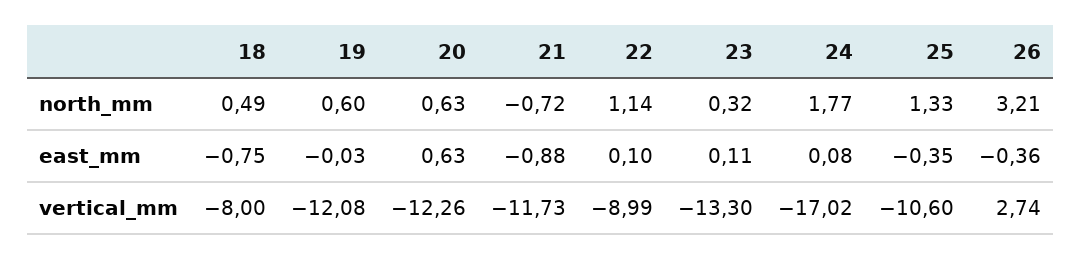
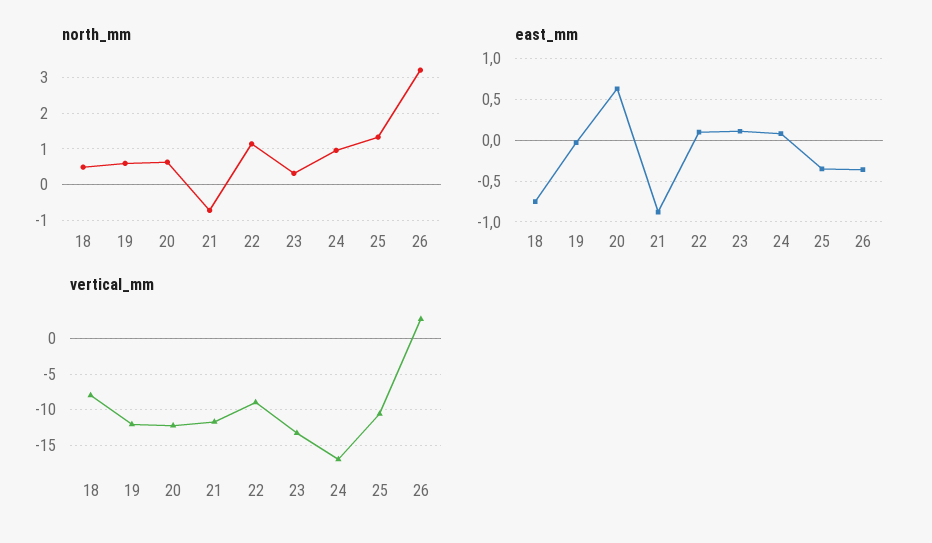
north_mm, 24: 1.77 -> 1

